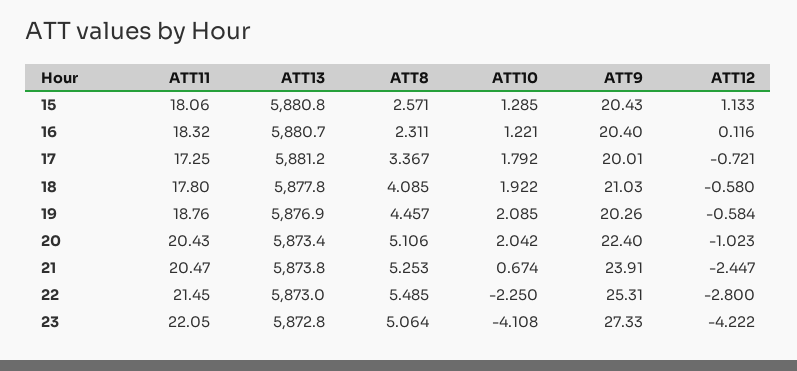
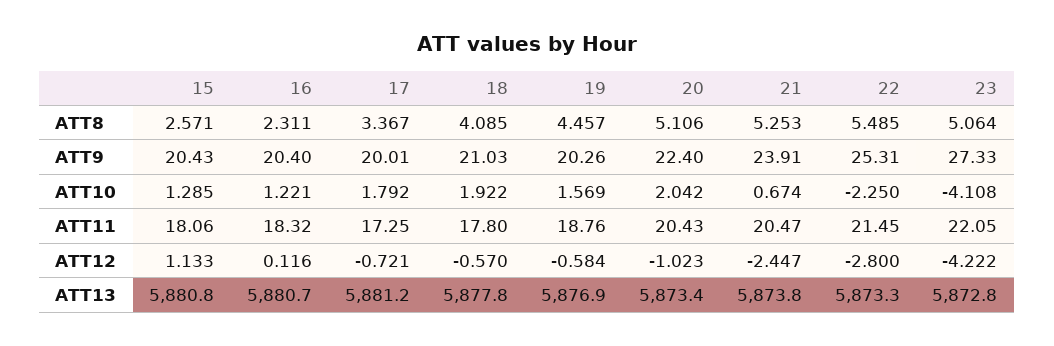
ATT12, 18: -0.58 -> -0.57
ATT10, 19: 2.085 -> 1.569
ATT13, 22: 5873 -> 5873.3

